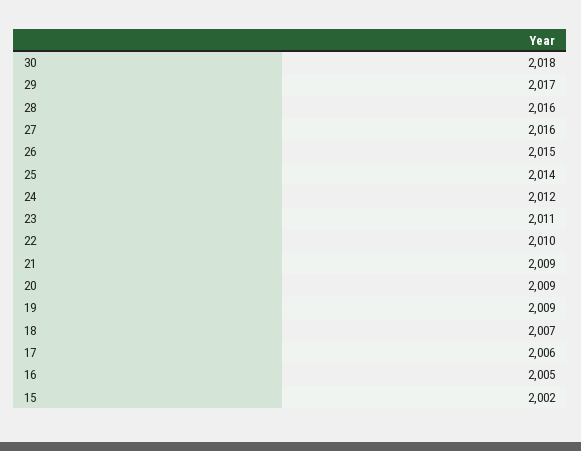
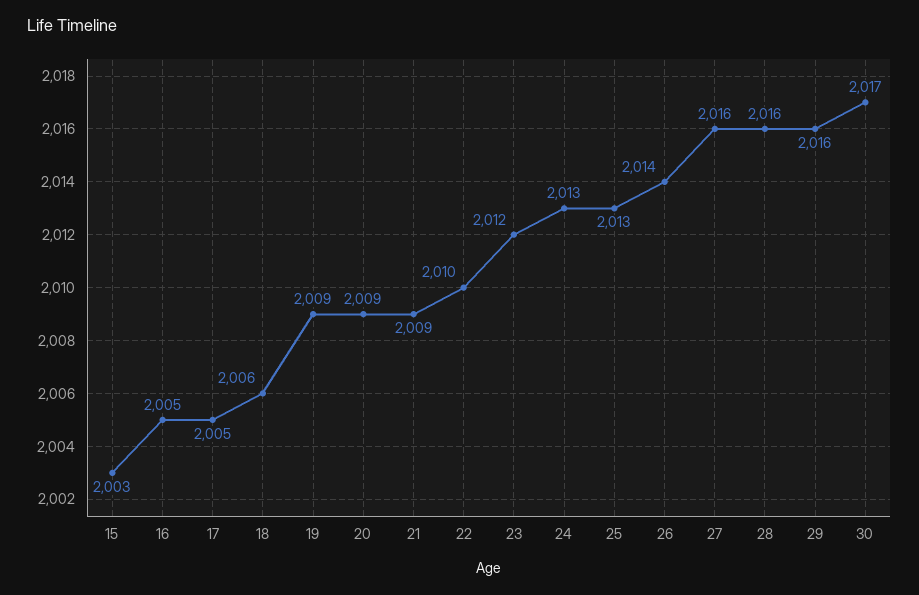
30: 2018 -> 2017
29: 2017 -> 2016
26: 2015 -> 2014
25: 2014 -> 2013
24: 2012 -> 2013
23: 2011 -> 2012
18: 2007 -> 2006
17: 2006 -> 2005
15: 2002 -> 2003

